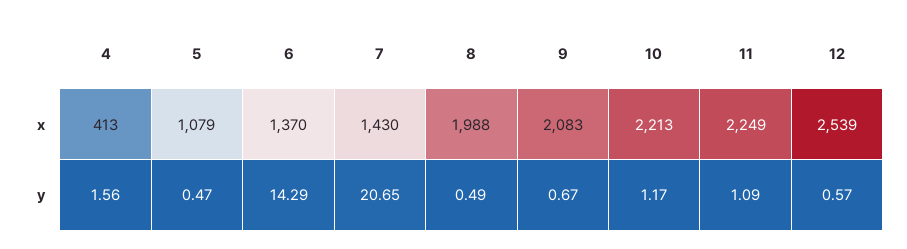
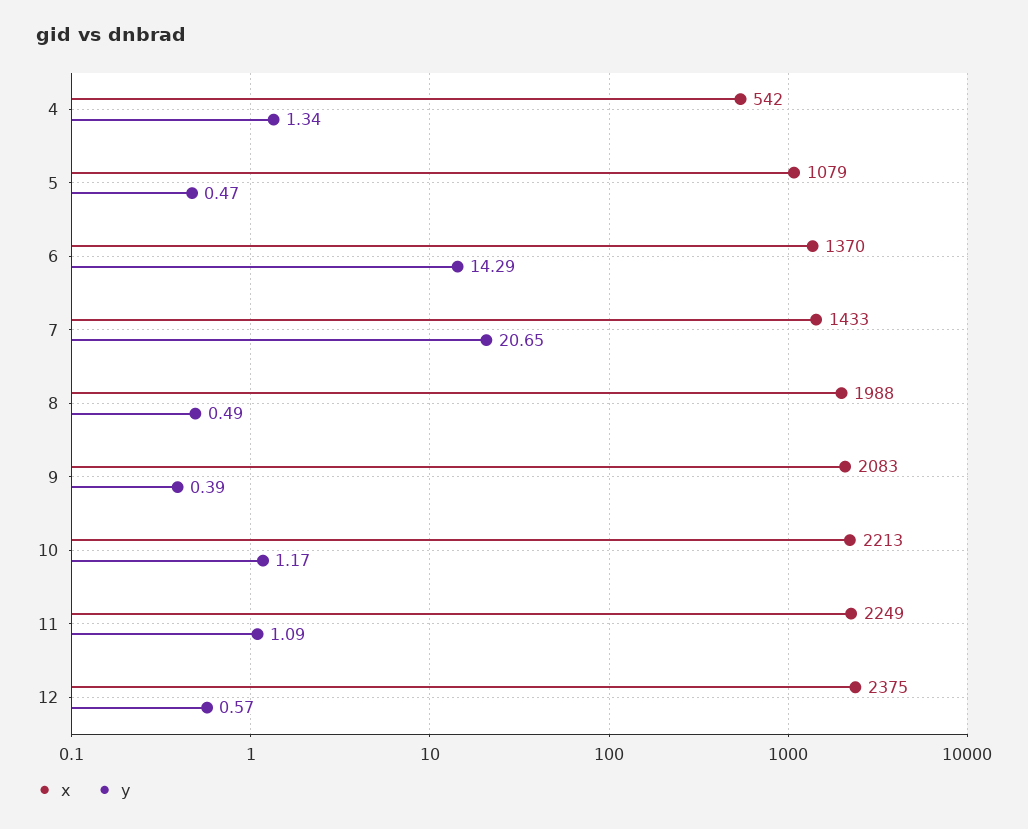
x, 4: 413 -> 542
x, 7: 1430 -> 1433
x, 12: 2539 -> 2375
y, 4: 1.56 -> 1.34
y, 9: 0.67 -> 0.39

